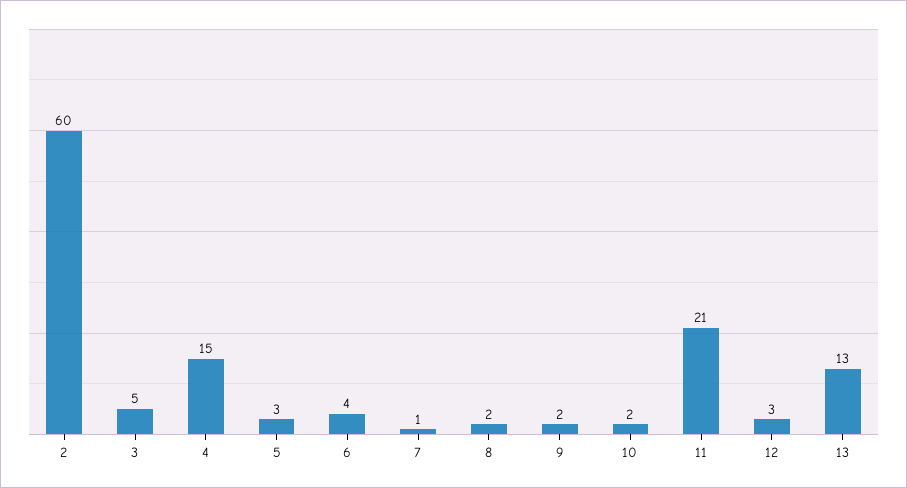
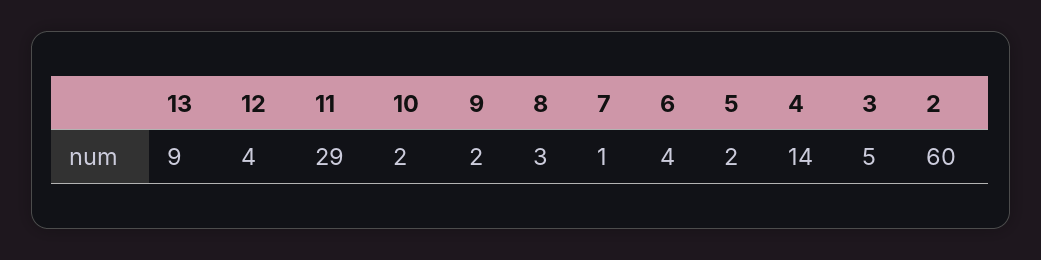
4: 15 -> 14
5: 3 -> 2
8: 2 -> 3
11: 21 -> 29
12: 3 -> 4
13: 13 -> 9

